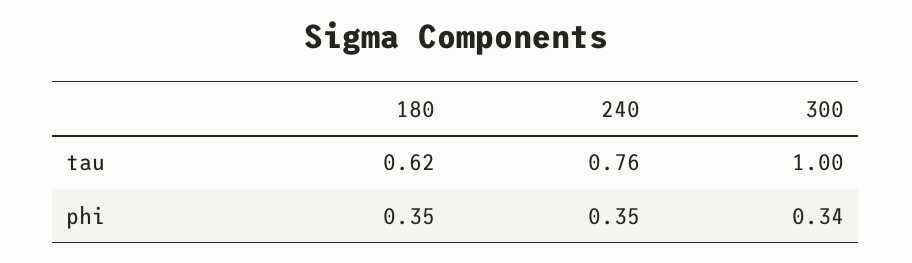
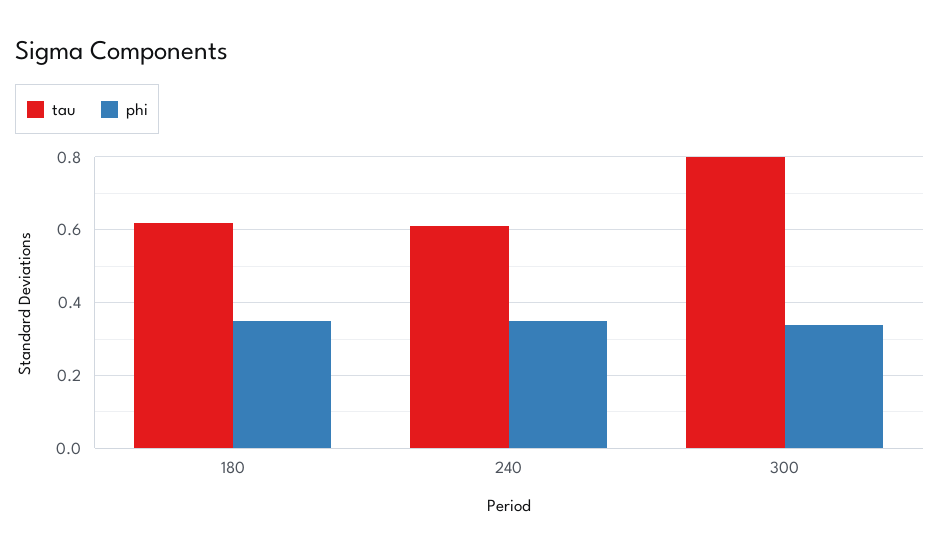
tau, 240: 0.76 -> 0.6
tau, 300: 1 -> 0.8

